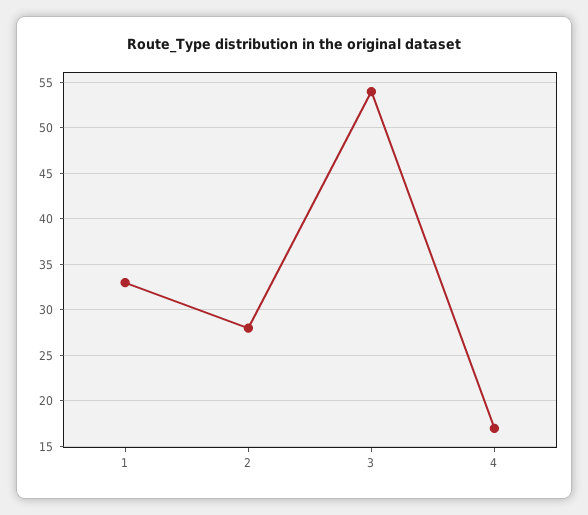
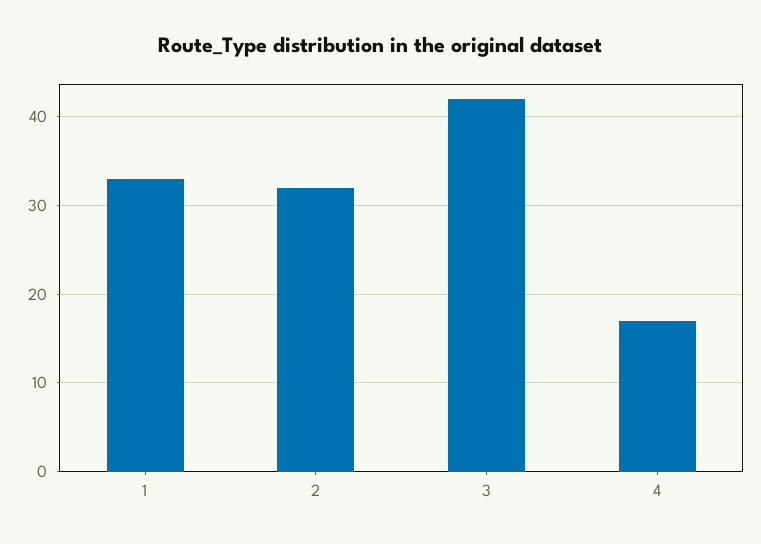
2: 28 -> 32
3: 54 -> 42

